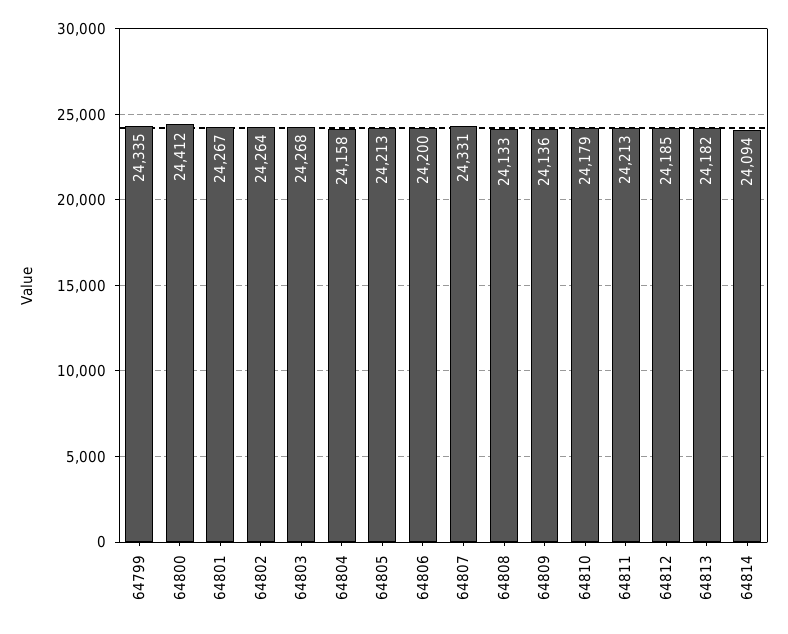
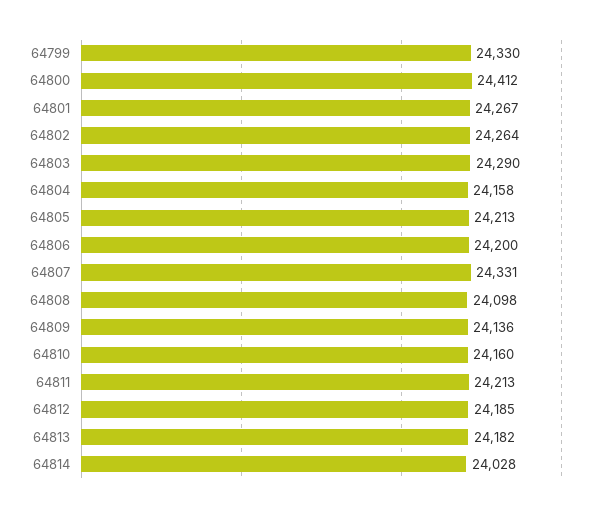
64799: 24335 -> 24330
64803: 24268 -> 24290
64808: 24133 -> 24098
64810: 24179 -> 24160
64814: 24094 -> 24028

